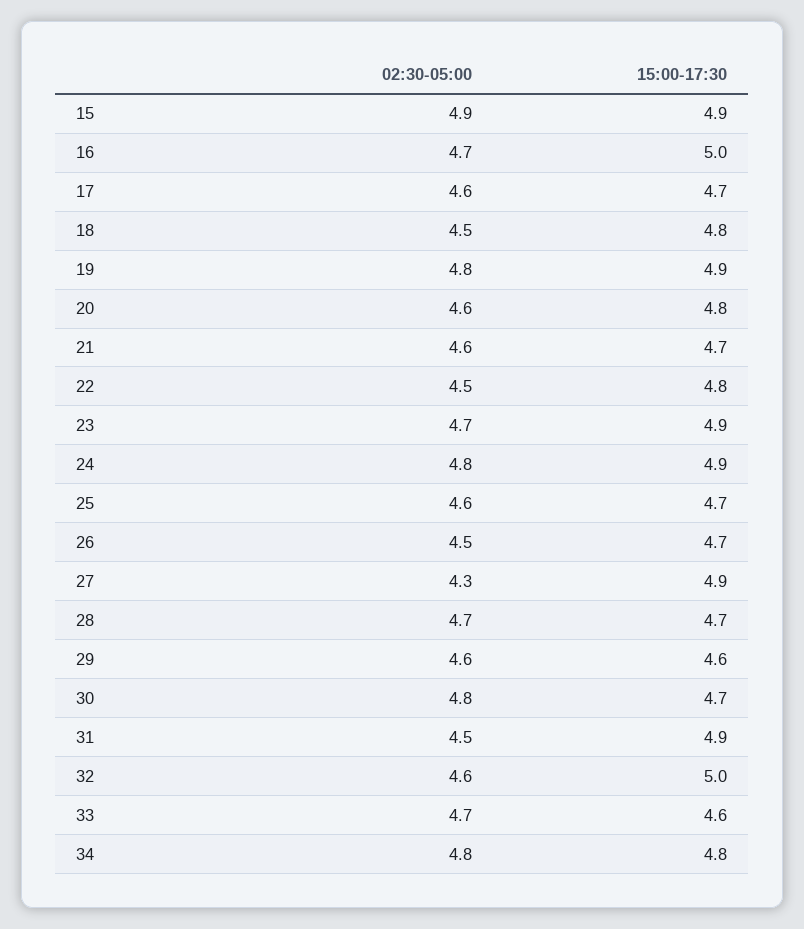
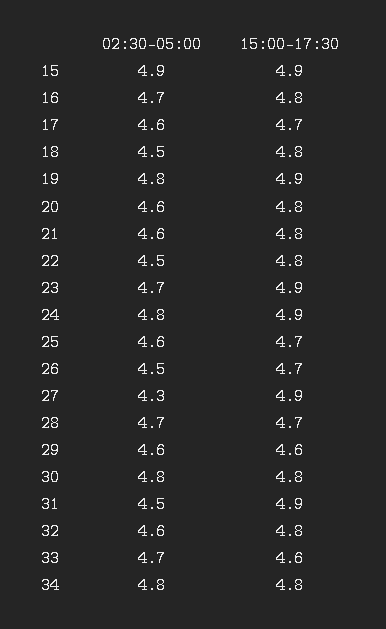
15:00-17:30, 16: 5 -> 4.8
15:00-17:30, 21: 4.7 -> 4.8
15:00-17:30, 30: 4.7 -> 4.8
15:00-17:30, 32: 5 -> 4.8

